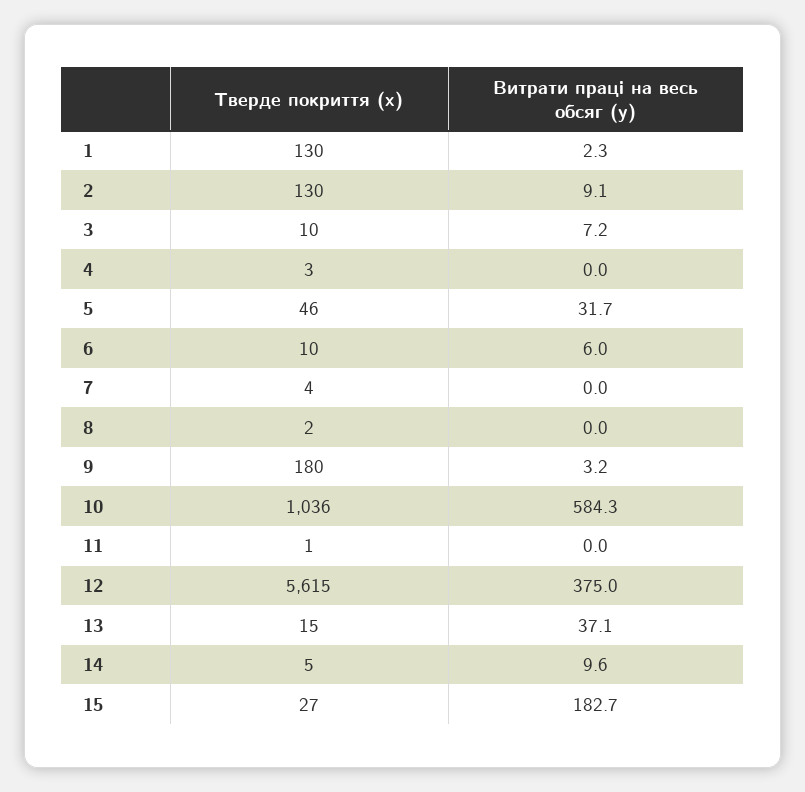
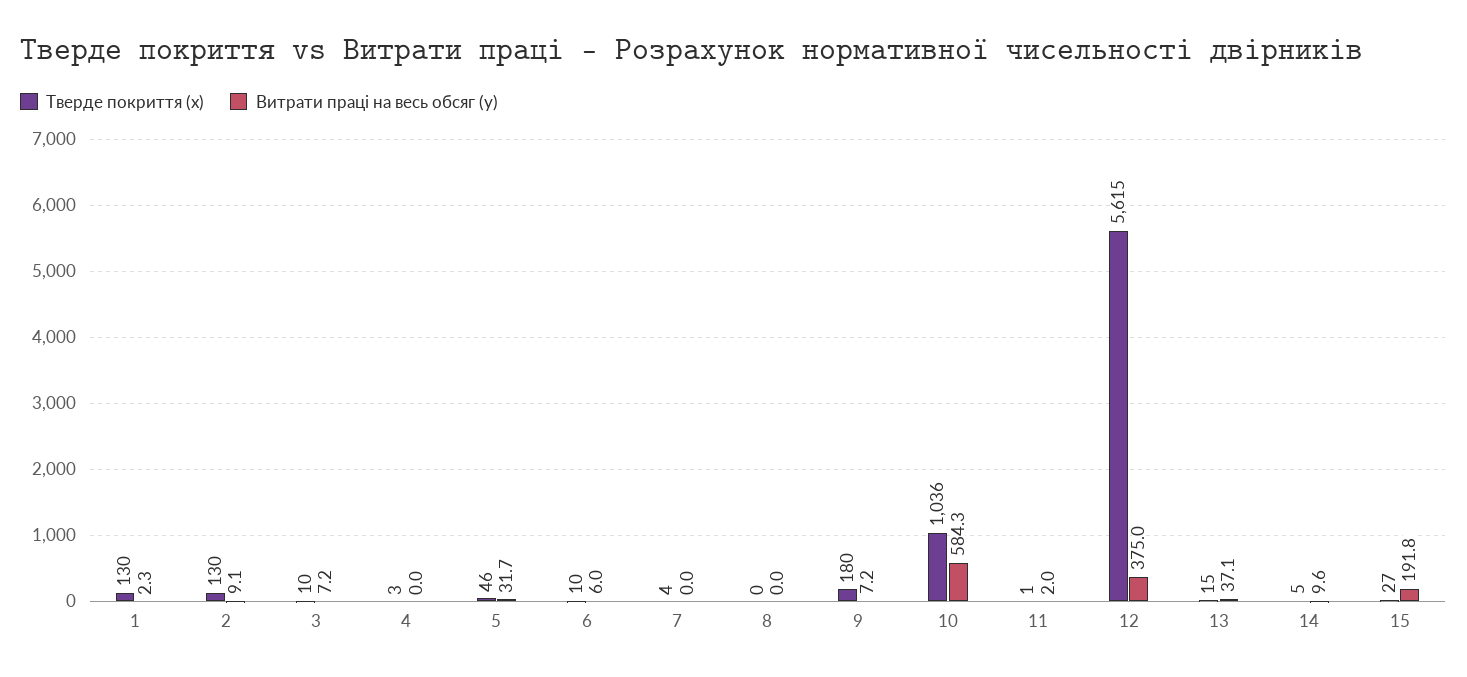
Тверде покриття (x), 8: 2 -> 0
Витрати праці на весь обсяг (y), 9: 3.2 -> 7.2
Витрати праці на весь обсяг (y), 11: 0 -> 2
Витрати праці на весь обсяг (y), 15: 182.7 -> 191.8

